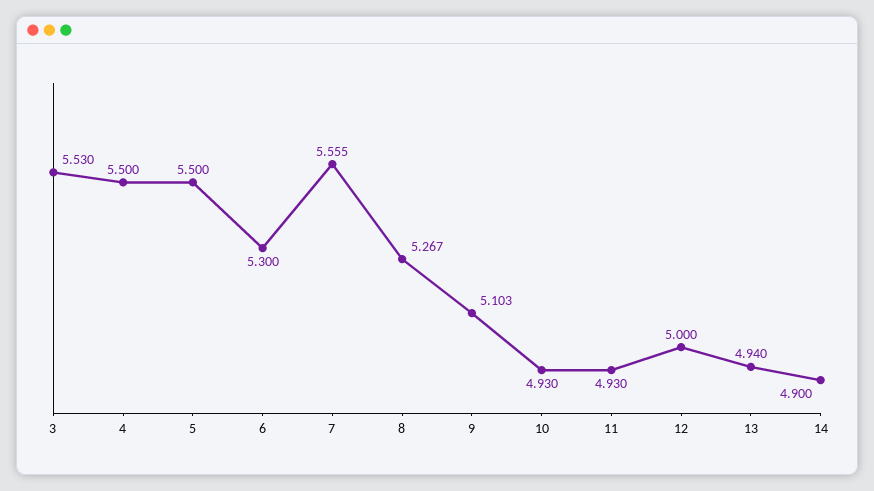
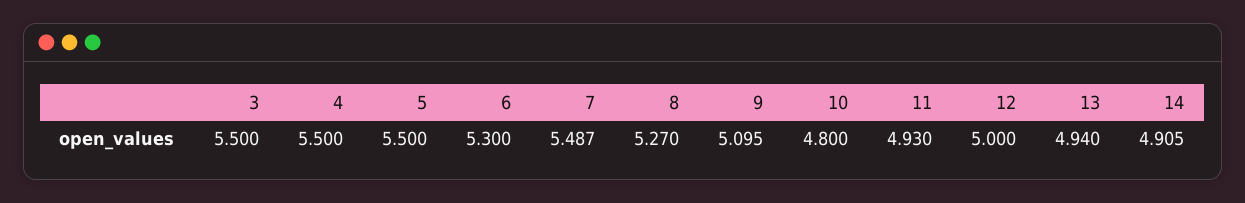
3: 5.53 -> 5.5
7: 5.555 -> 5.487
8: 5.267 -> 5.27
9: 5.103 -> 5.095
10: 4.93 -> 4.8
14: 4.9 -> 4.905

